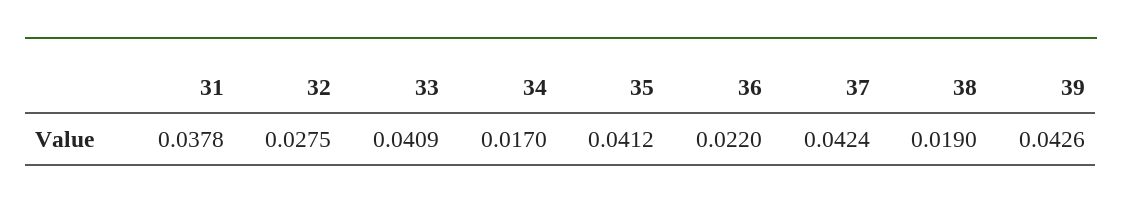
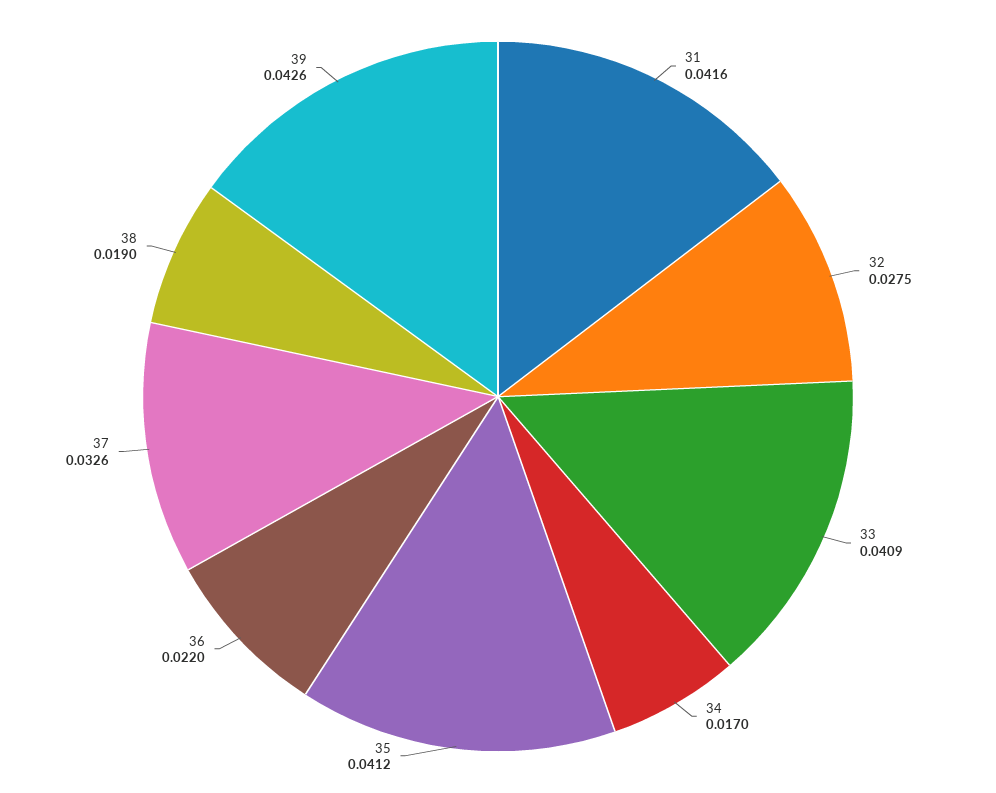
31: 0.0378 -> 0.0416
37: 0.0424 -> 0.0326

